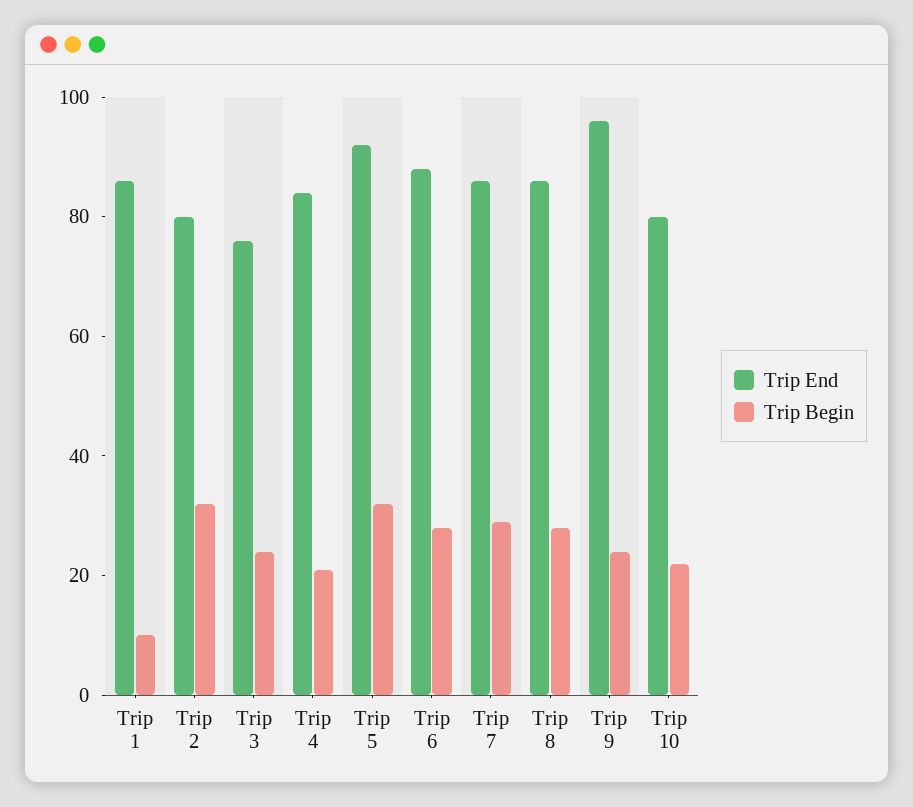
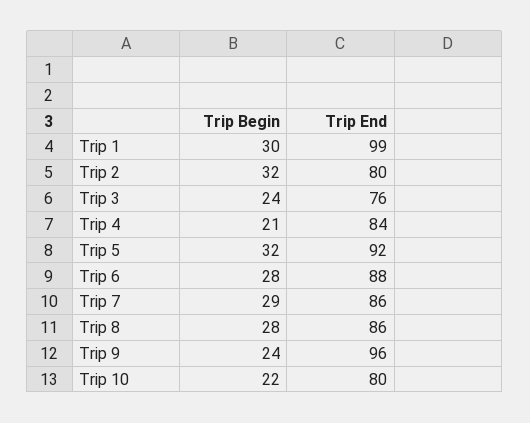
Trip End, Trip 1: 85 -> 99
Trip Begin, Trip 1: 10 -> 30

